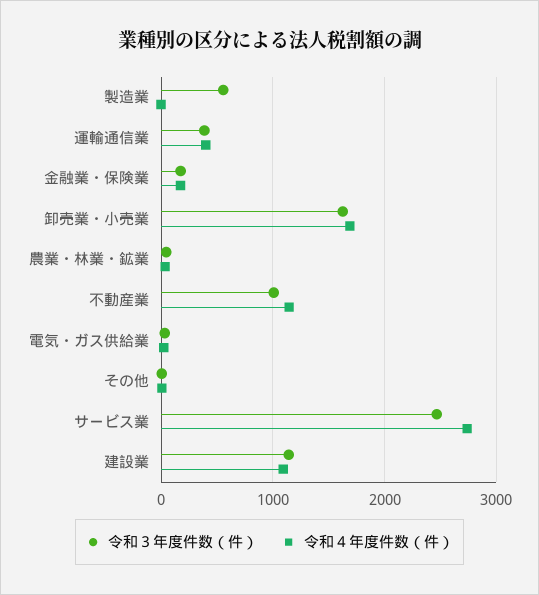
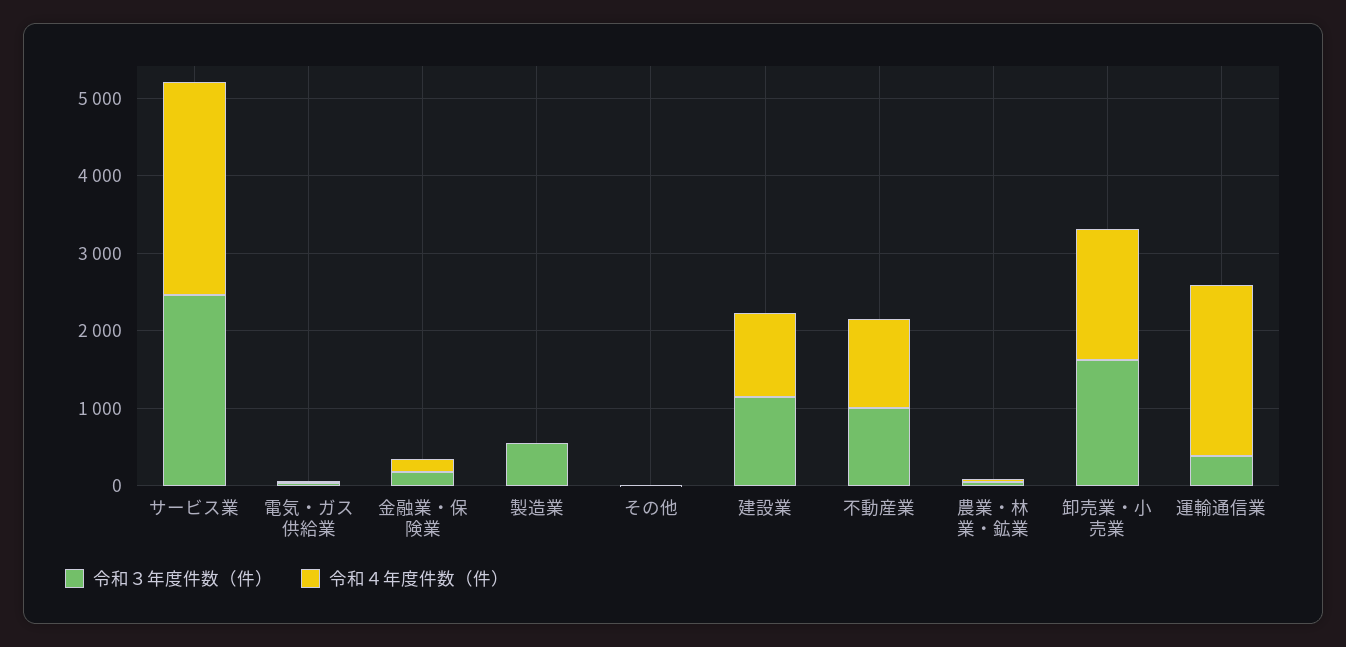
令和４年度件数（件）, 運輸通信業: 400 -> 2200

